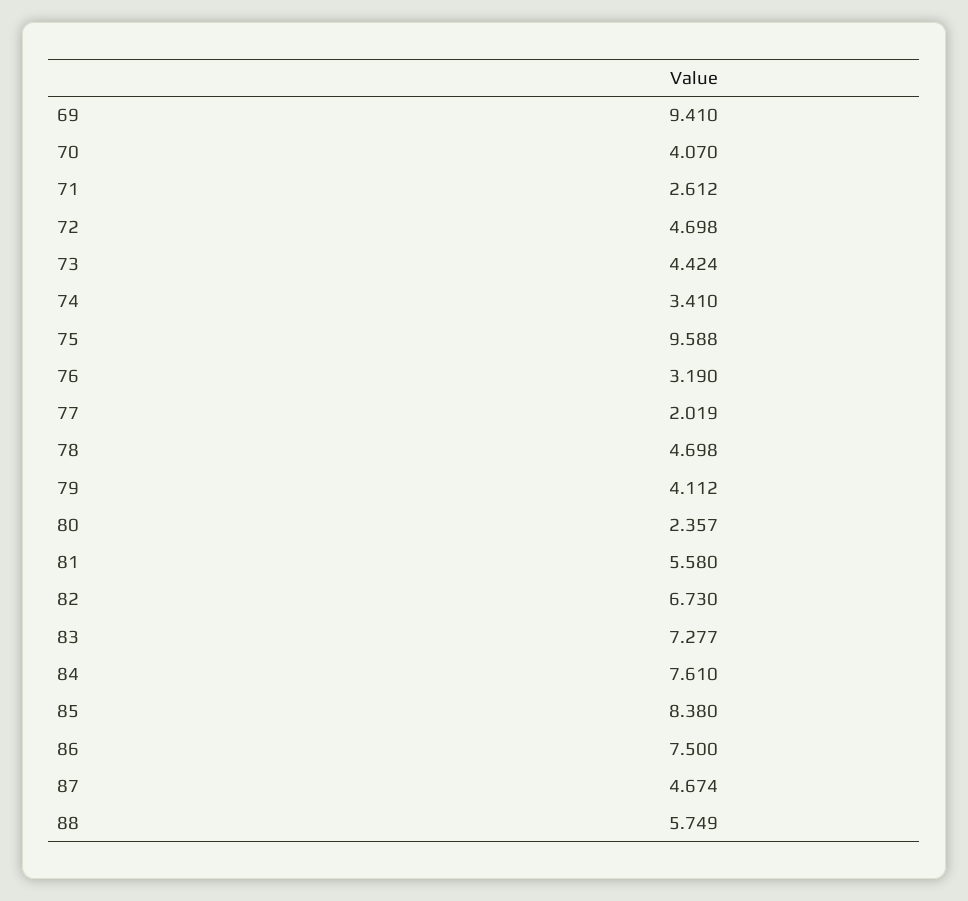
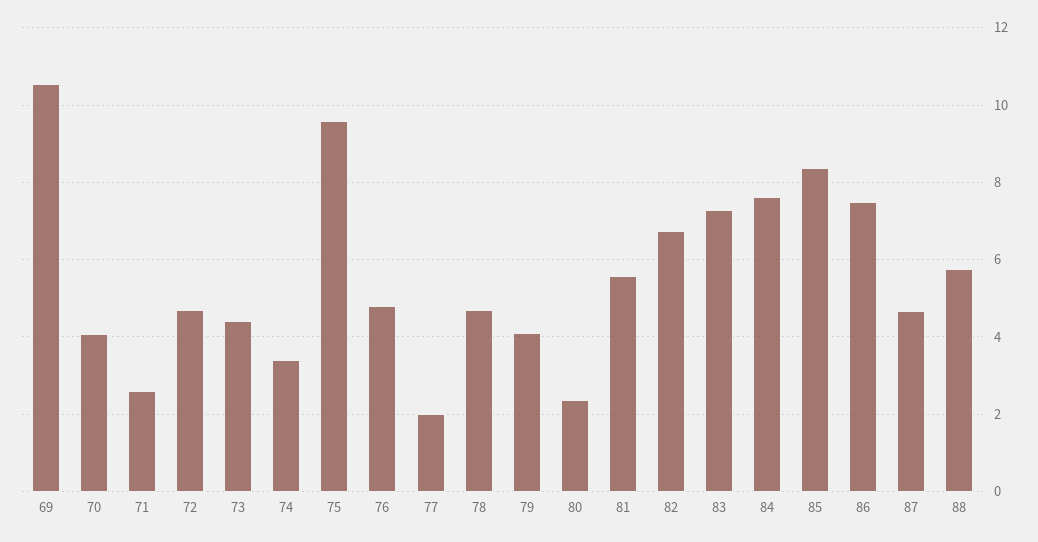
69: 9.41 -> 10.6
76: 3.19 -> 4.8

